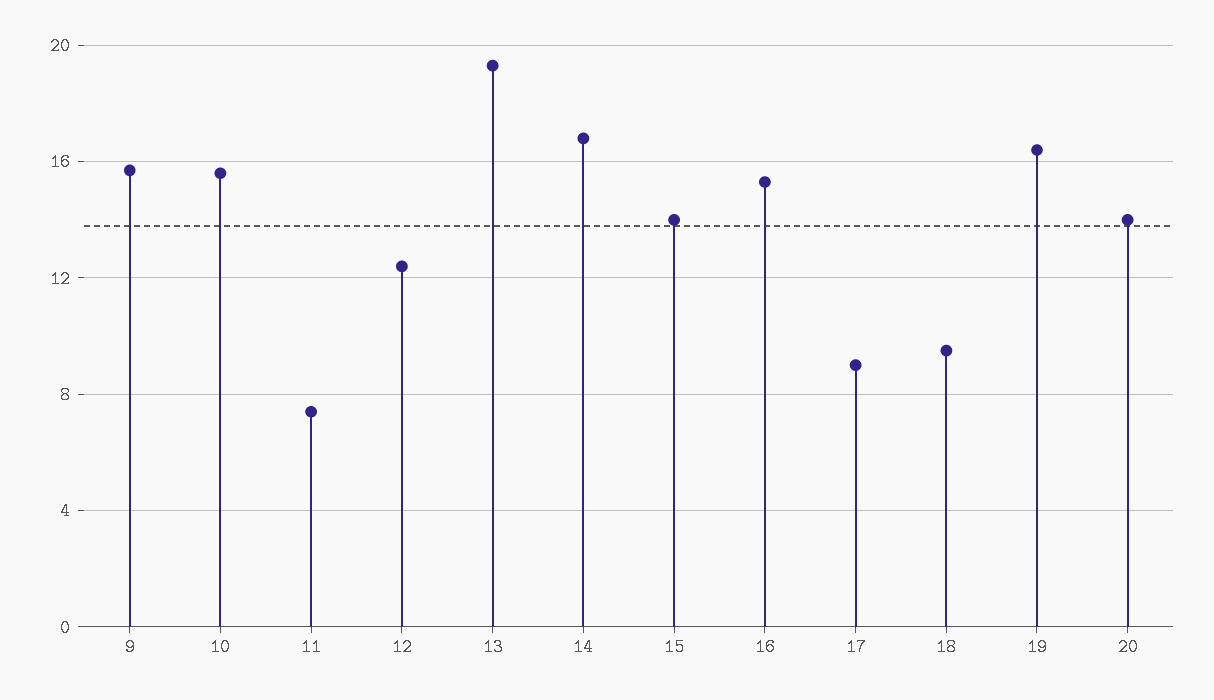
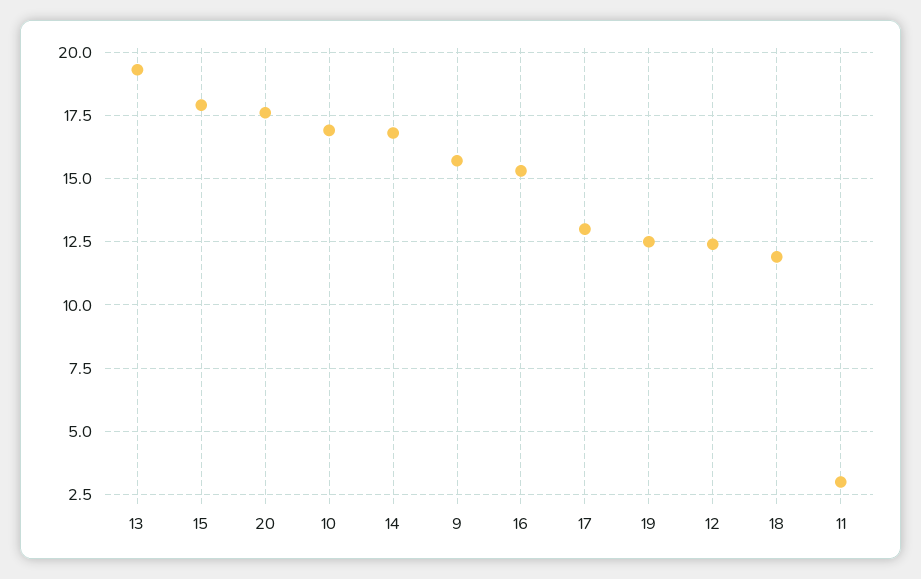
10: 15.5 -> 17
11: 7.5 -> 3
15: 14 -> 18
17: 9 -> 13
18: 9.5 -> 12
19: 16.5 -> 12.5
20: 14 -> 17.5

